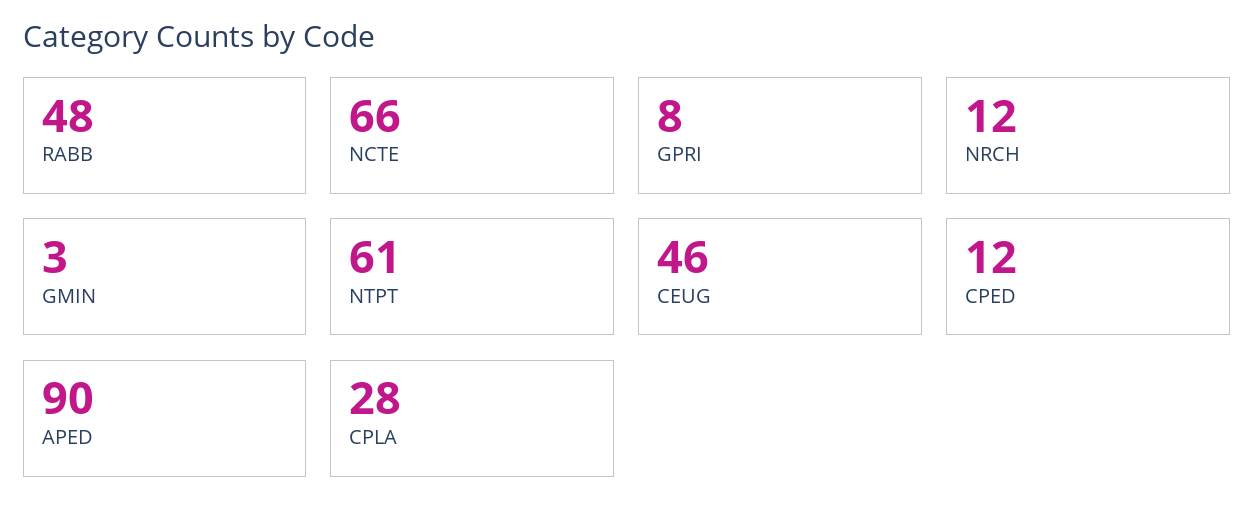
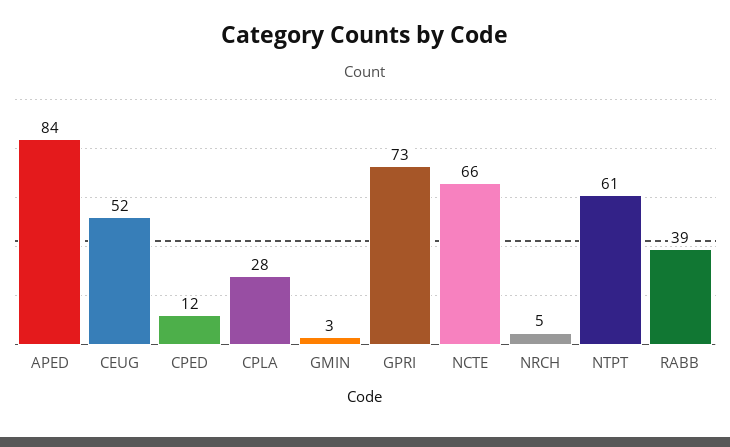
RABB: 48 -> 39
GPRI: 8 -> 73
NRCH: 12 -> 5
CEUG: 46 -> 52
APED: 90 -> 84

